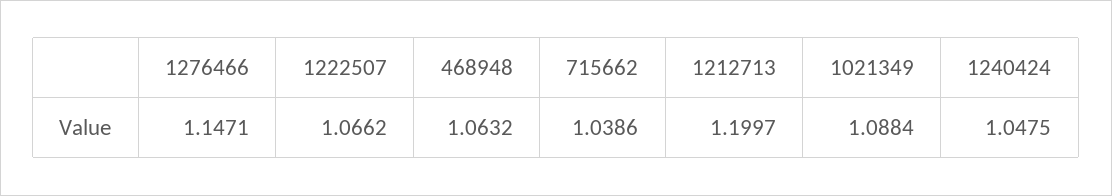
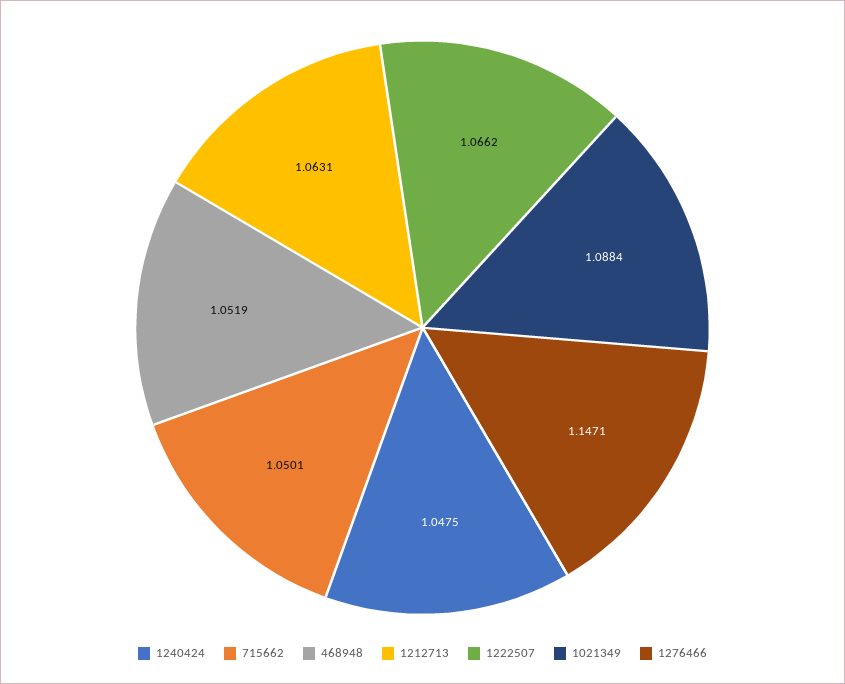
468948: 1.0632 -> 1.0519
715662: 1.0386 -> 1.0501
1212713: 1.1997 -> 1.0631

